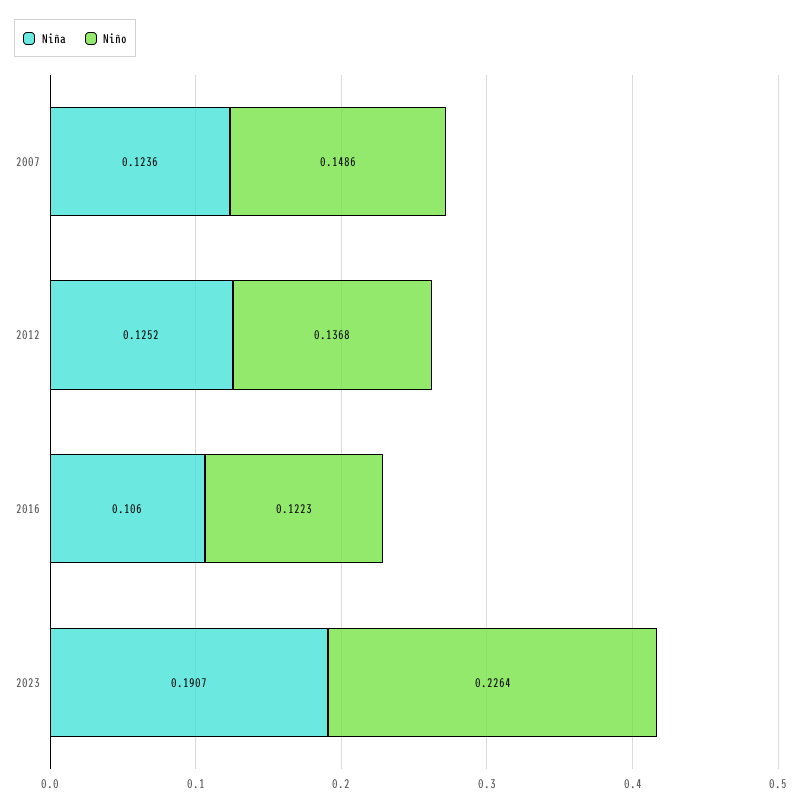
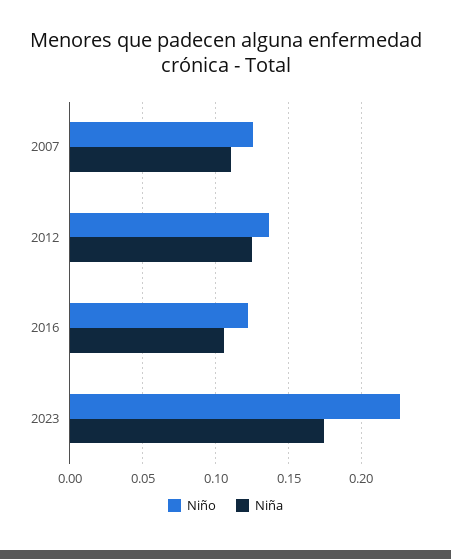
Niña, 2007: 0.1236 -> 0.11
Niño, 2007: 0.1486 -> 0.125
Niña, 2023: 0.1907 -> 0.175

